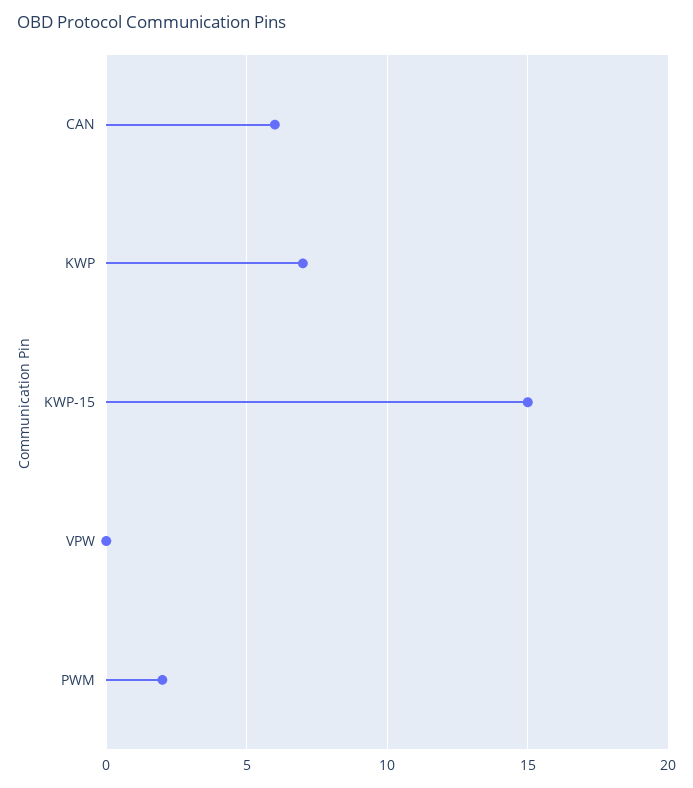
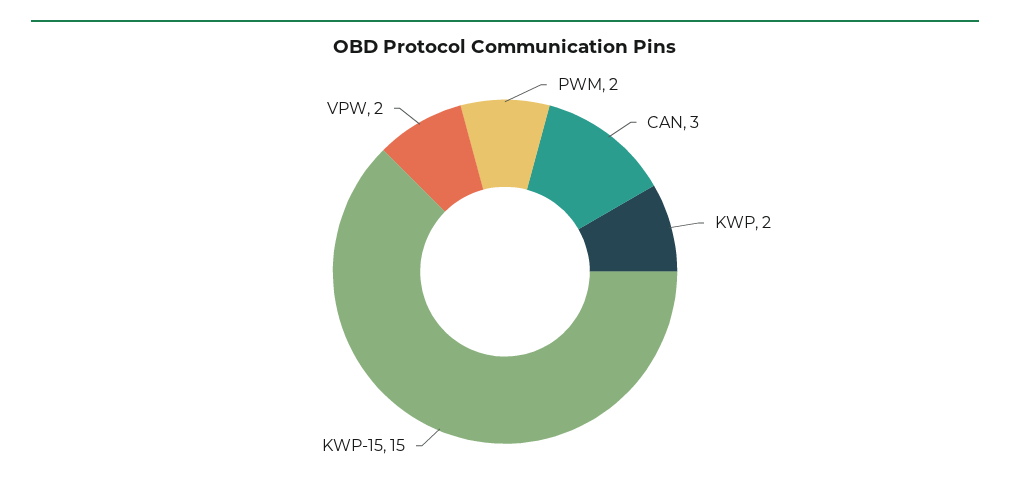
CAN: 6 -> 3
KWP: 7 -> 2
VPW: 0 -> 2

